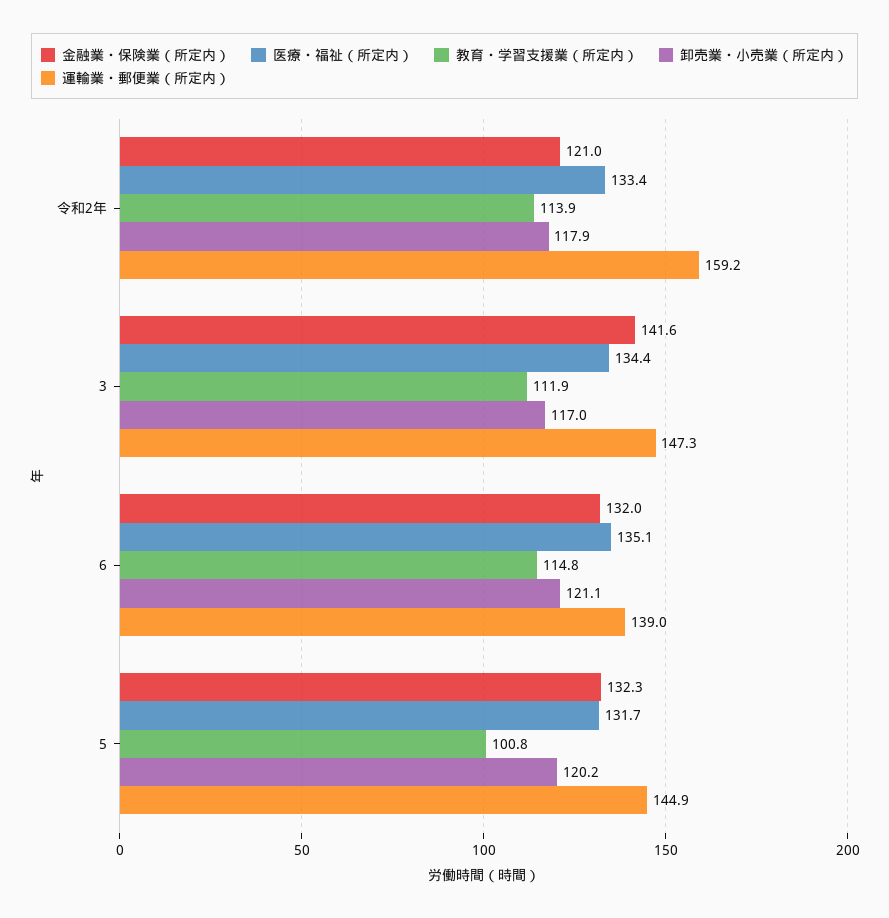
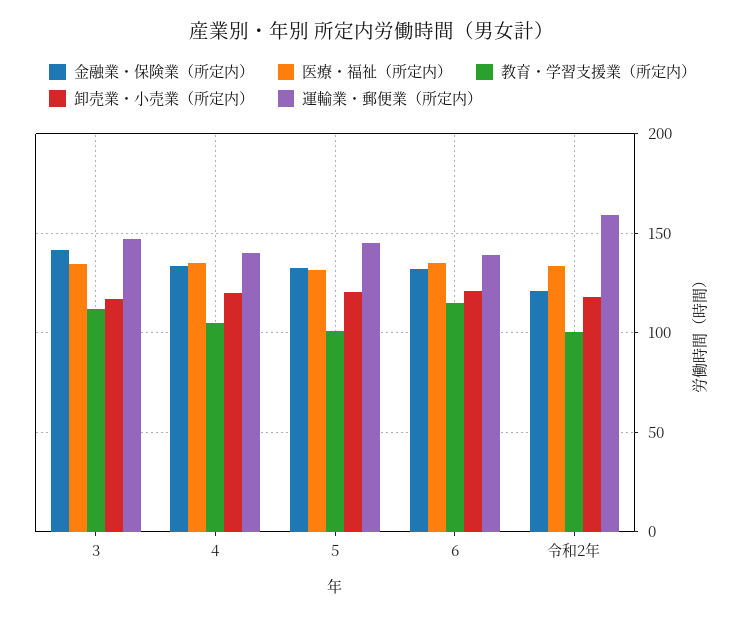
教育・学習支援業（所定内）, 令和2年: 113.9 -> 100
金融業・保険業（所定内）, 4: none -> 135
医療・福祉（所定内）, 4: none -> 135
教育・学習支援業（所定内）, 4: none -> 105
卸売業・小売業（所定内）, 4: none -> 120
運輸業・郵便業（所定内）, 4: none -> 140

